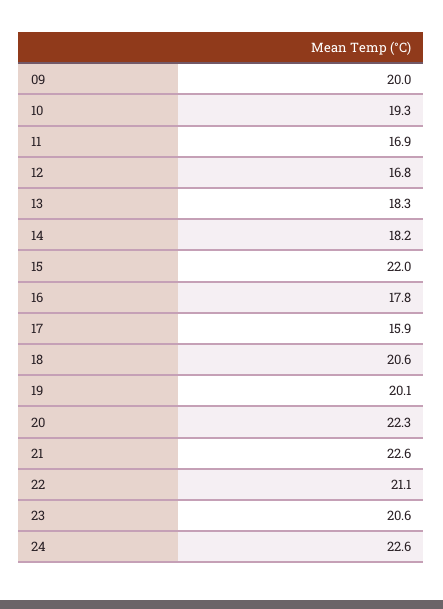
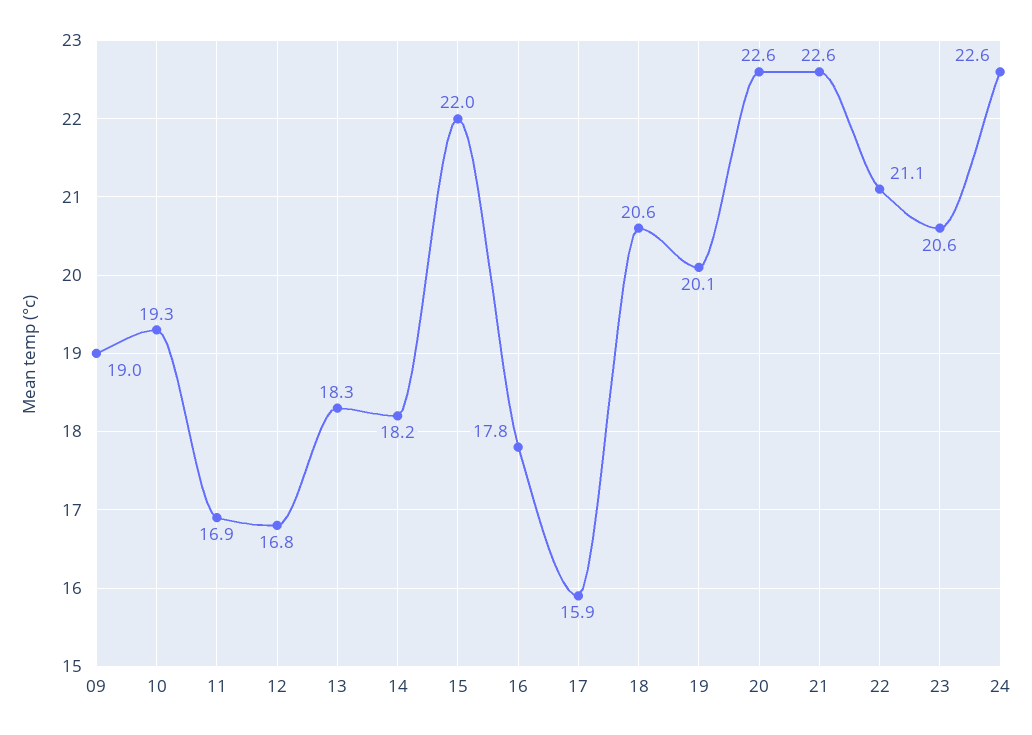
09: 20 -> 19
20: 22.3 -> 22.6

